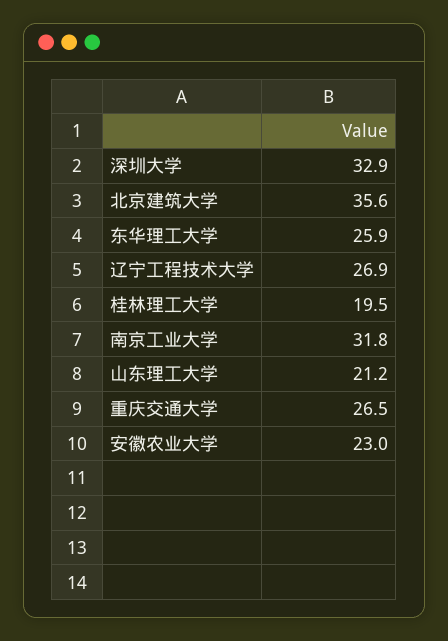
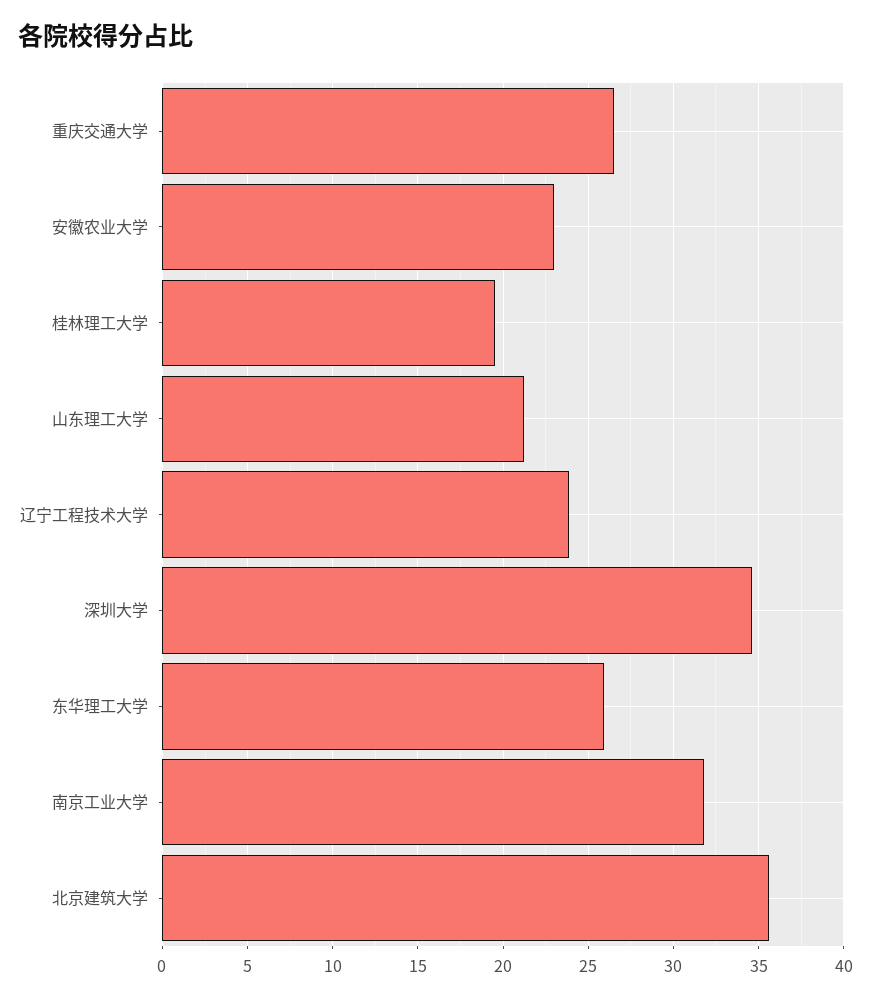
深圳大学: 32.9 -> 34.5
辽宁工程技术大学: 26.9 -> 24

